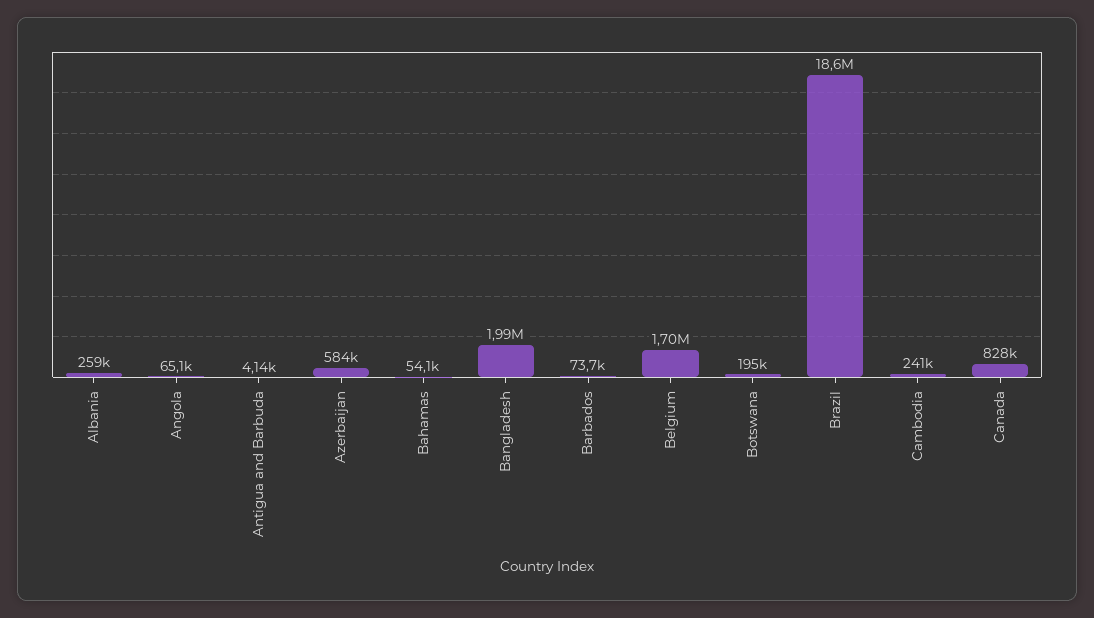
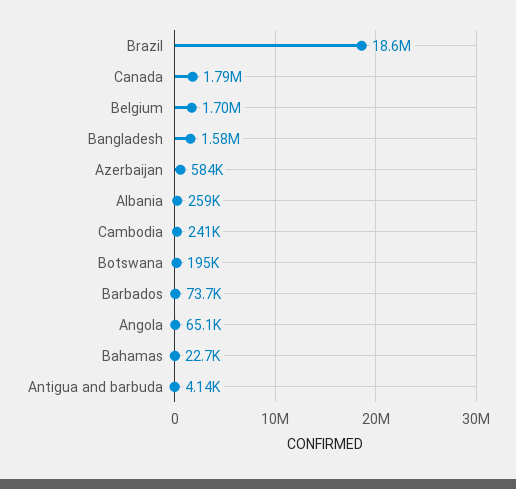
Bahamas: 54100 -> 22700
Bangladesh: 1990000 -> 1580000
Canada: 828000 -> 1790000

